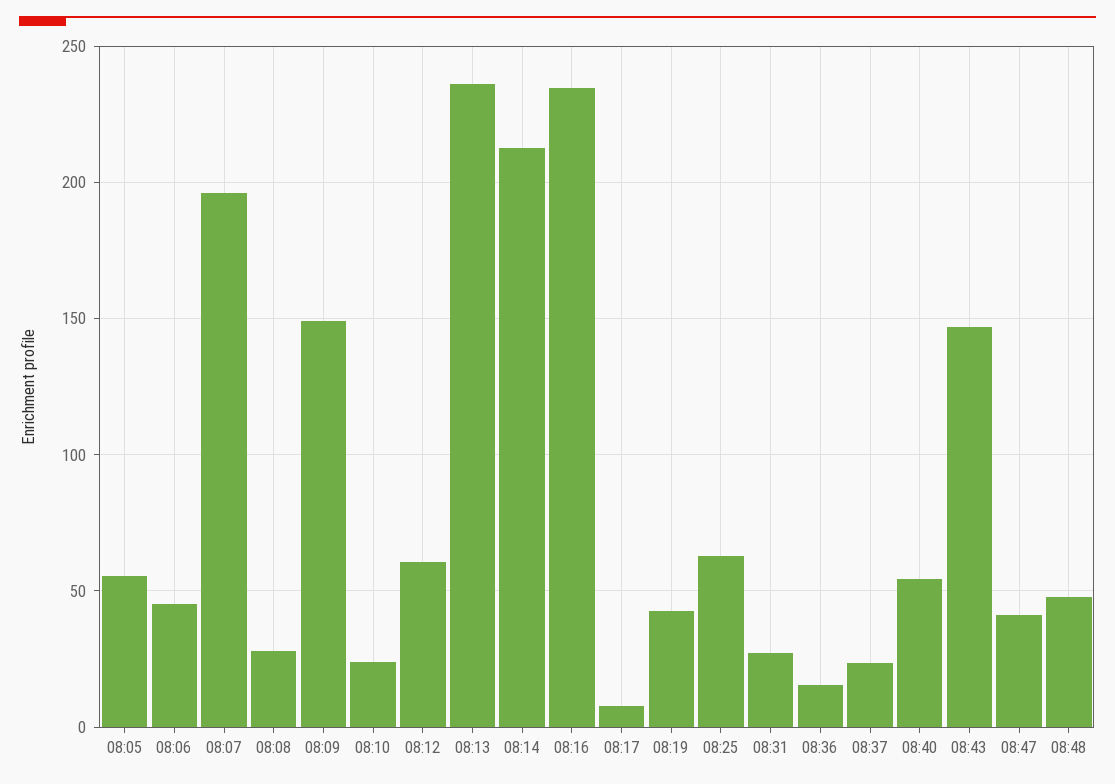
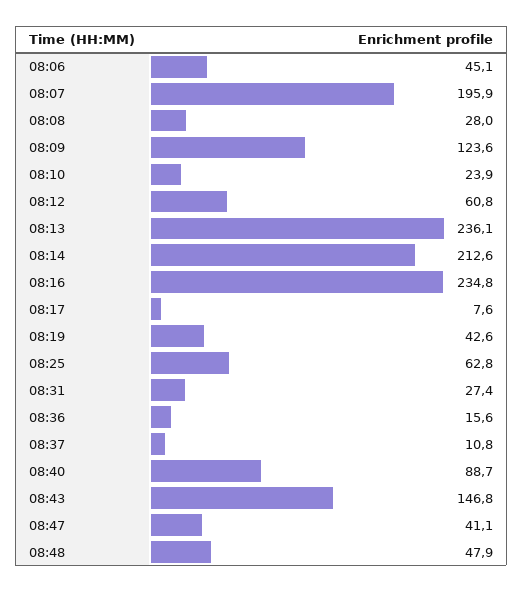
08:05: 55 -> none
08:09: 150 -> 123.6
08:37: 25 -> 10.8
08:40: 55 -> 88.7

